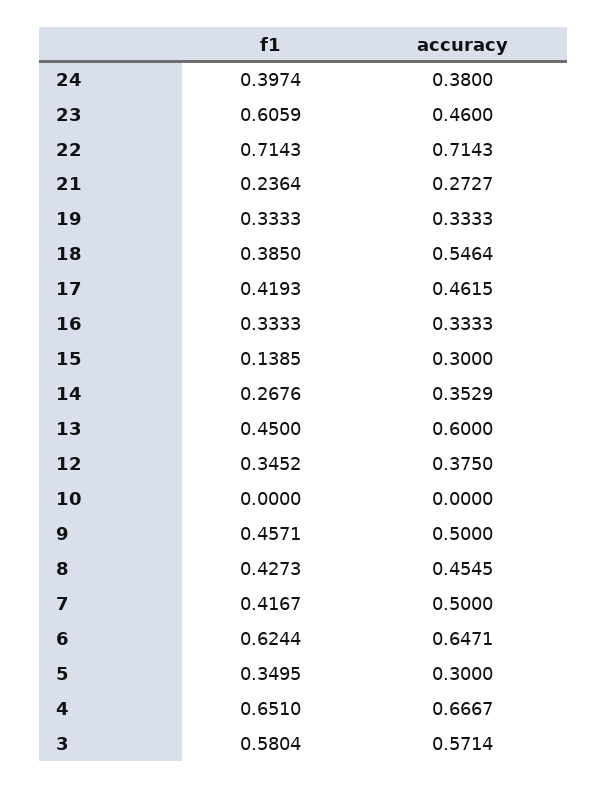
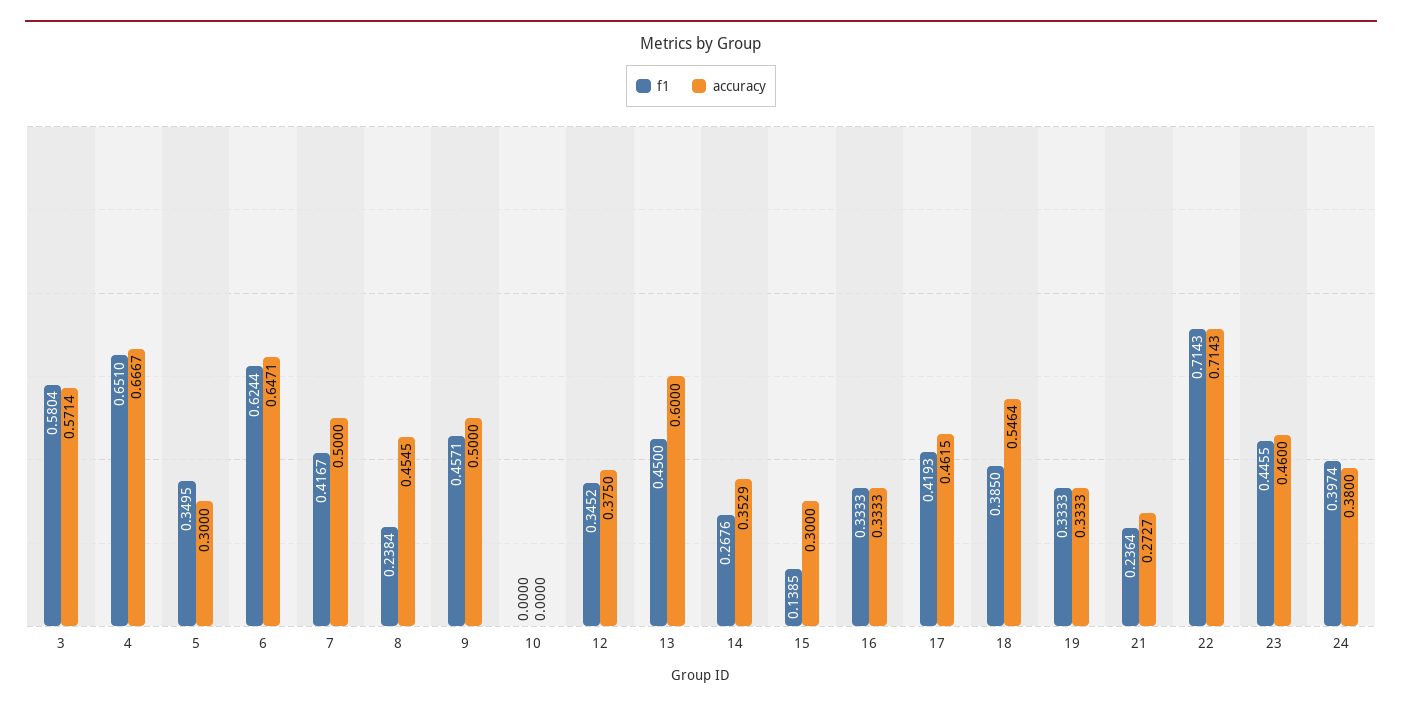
f1, 23: 0.6059 -> 0.4455
f1, 8: 0.4273 -> 0.2384

